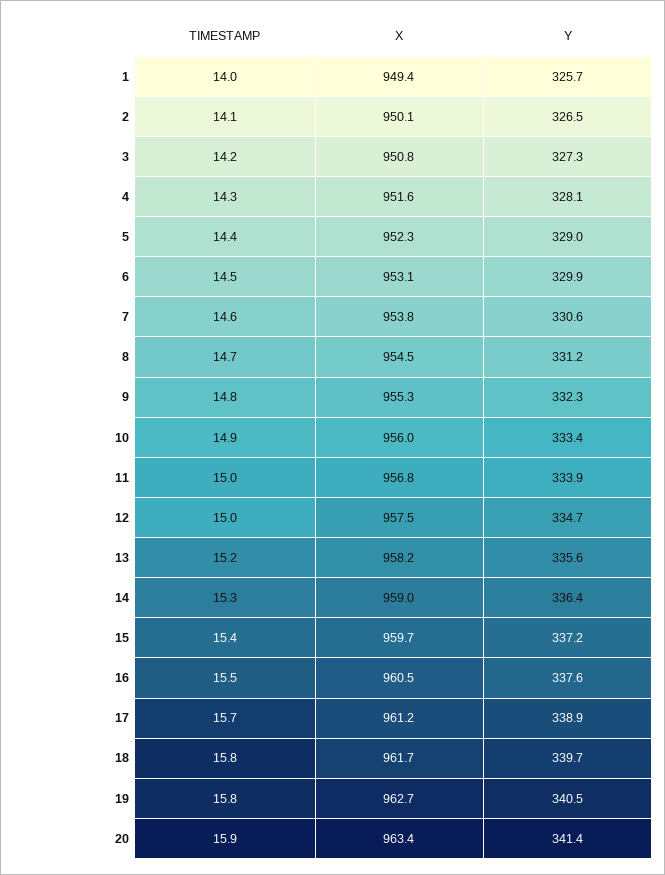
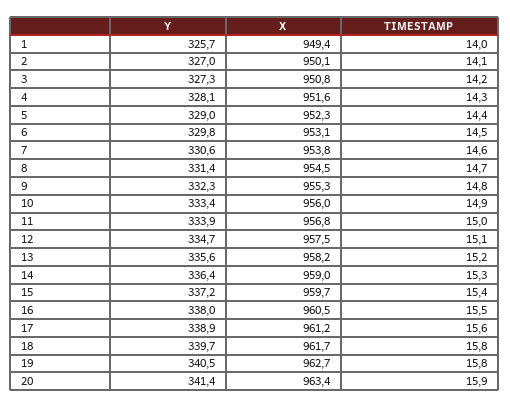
Y, 2: 326.5 -> 327
Y, 6: 329.9 -> 329.8
Y, 8: 331.2 -> 331.4
TIMESTAMP, 12: 15 -> 15.1
Y, 16: 337.6 -> 338
TIMESTAMP, 17: 15.7 -> 15.6

